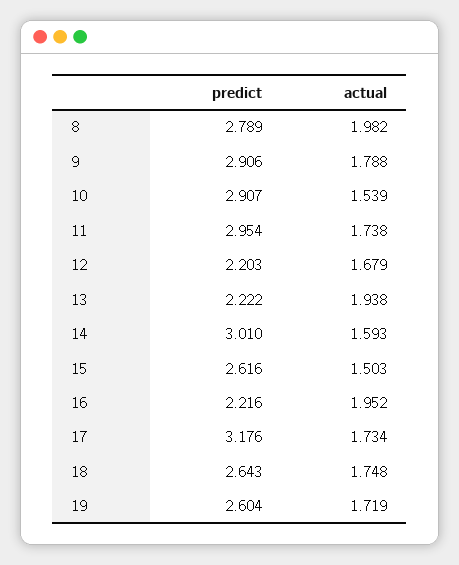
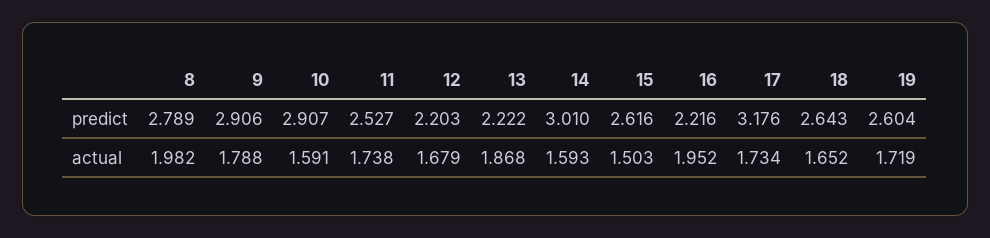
actual, 10: 1.539 -> 1.591
predict, 11: 2.954 -> 2.527
actual, 13: 1.938 -> 1.868
actual, 18: 1.748 -> 1.652

